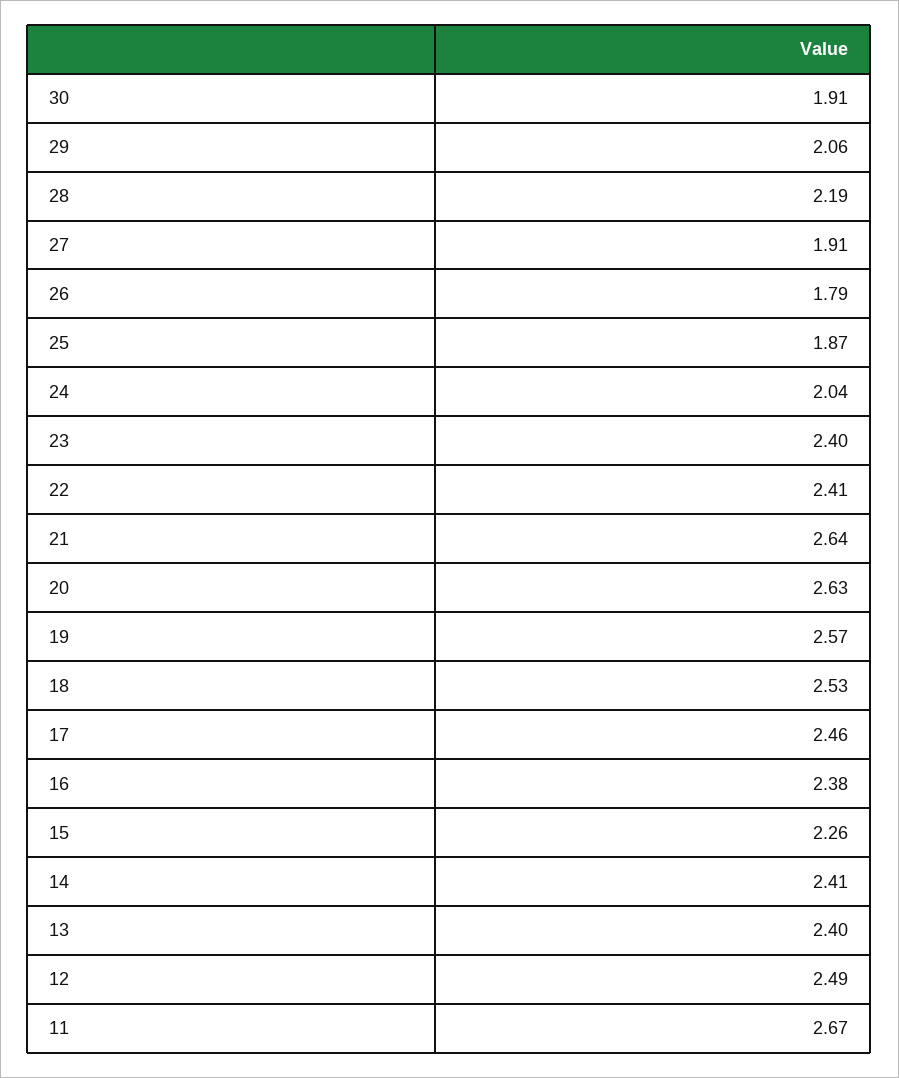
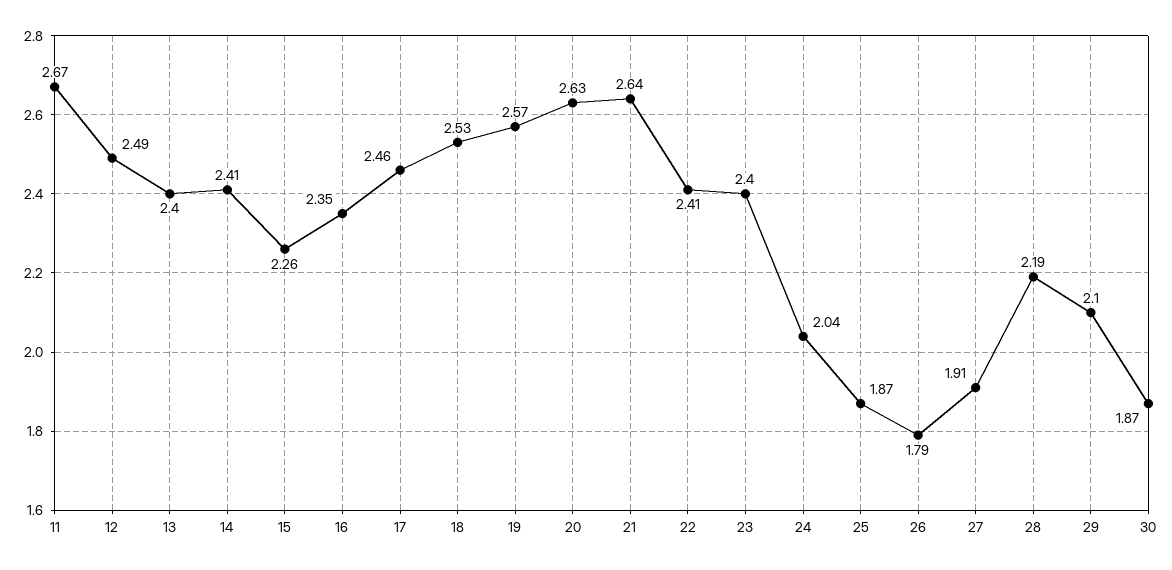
30: 1.91 -> 1.87
29: 2.06 -> 2.1
16: 2.38 -> 2.35

